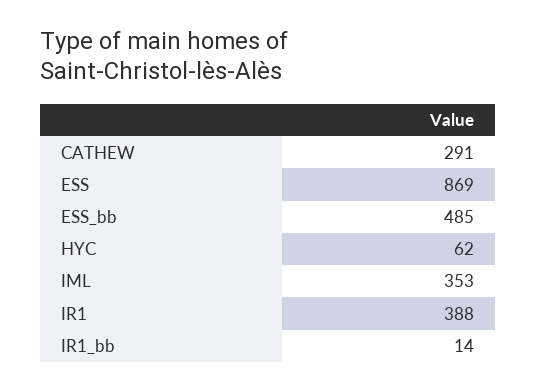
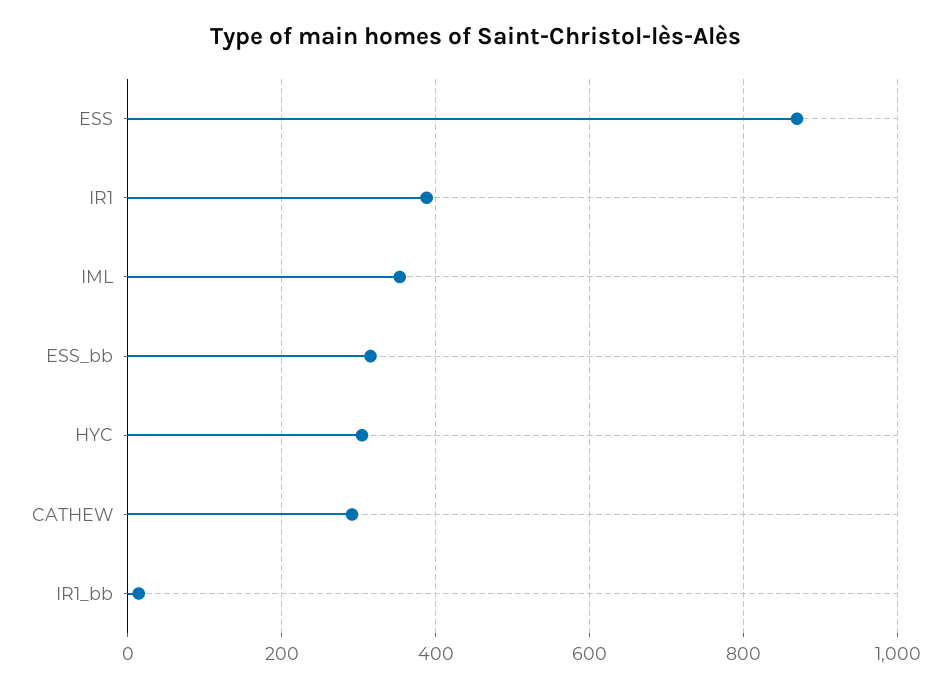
ESS_bb: 485 -> 320
HYC: 62 -> 300

